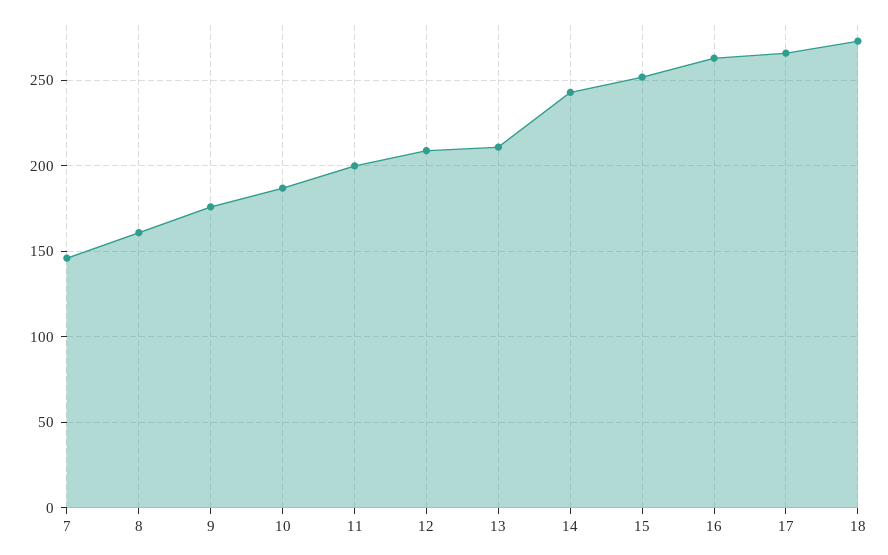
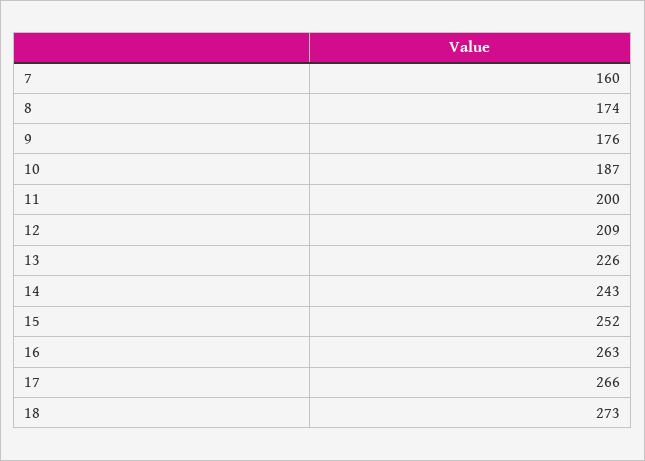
7: 145 -> 160
8: 160 -> 174
13: 210 -> 226

